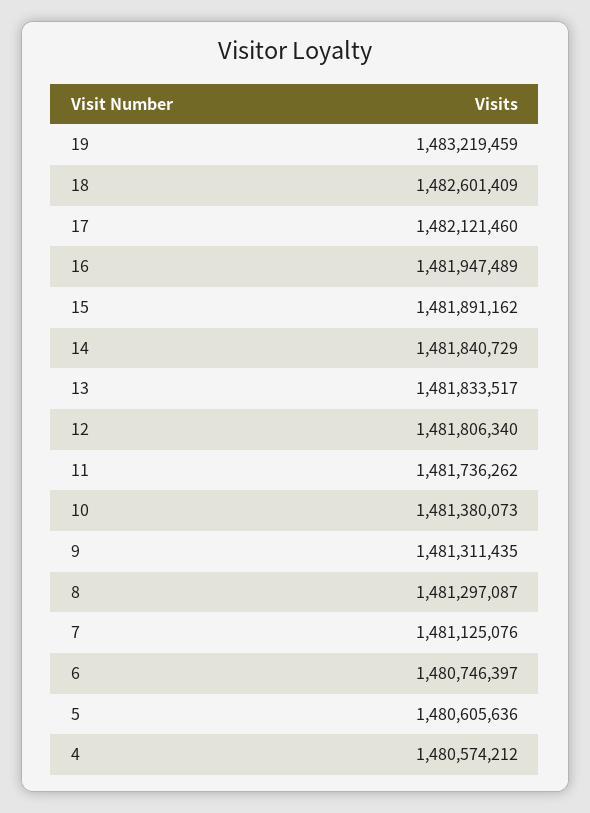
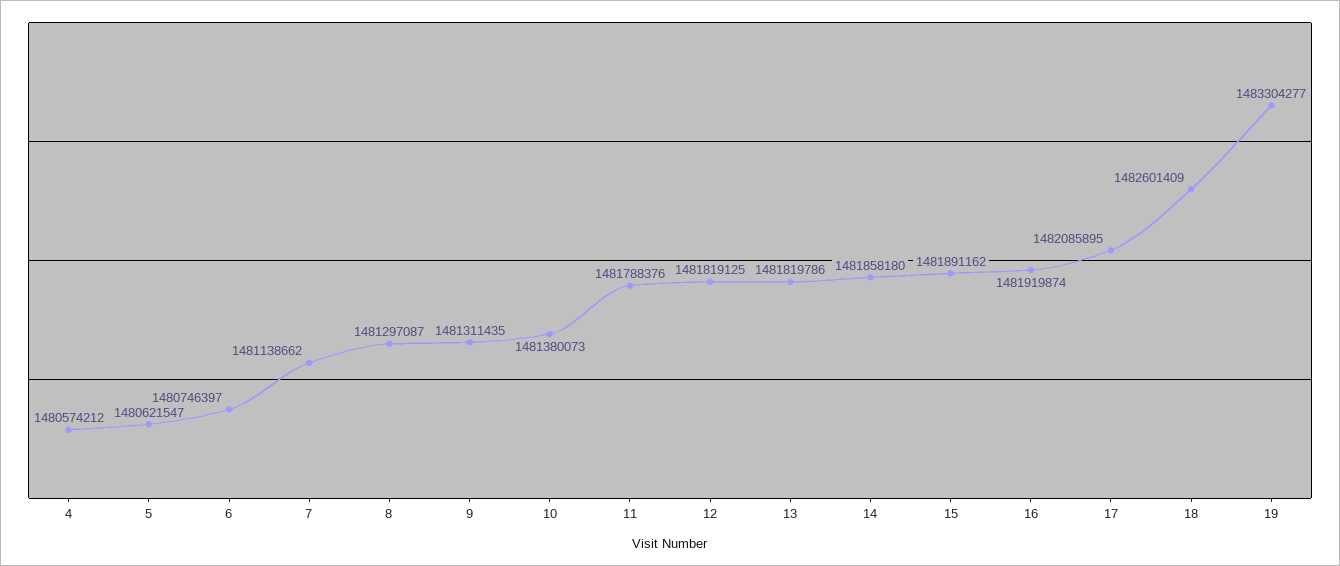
19: 1483219459 -> 1483304277
17: 1482121460 -> 1482085895
16: 1481947489 -> 1481919874
14: 1481840729 -> 1481858180
13: 1481833517 -> 1481819786
12: 1481806340 -> 1481819125
11: 1481736262 -> 1481788376
7: 1481125076 -> 1481138662
5: 1480605636 -> 1480621547

